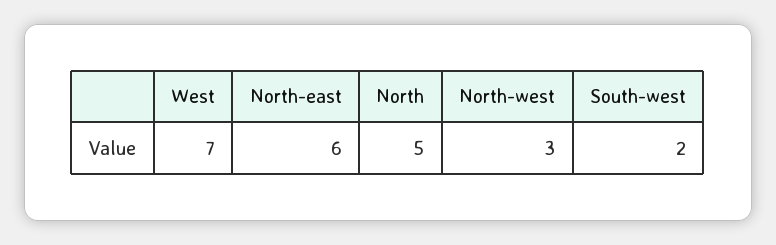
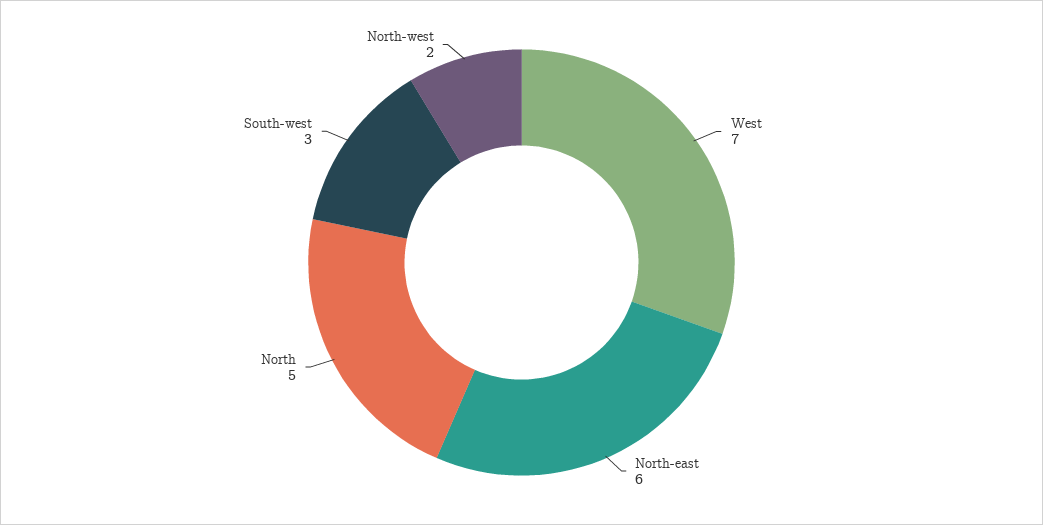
North-west: 3 -> 2
South-west: 2 -> 3

